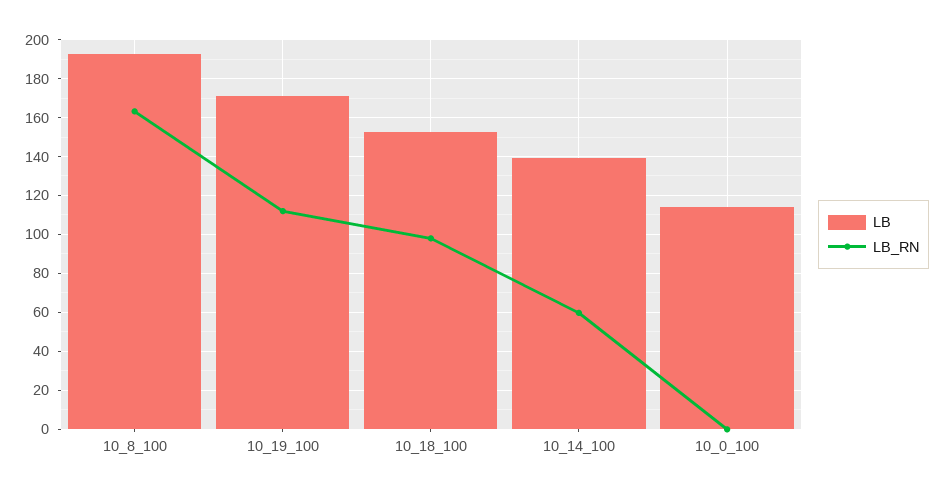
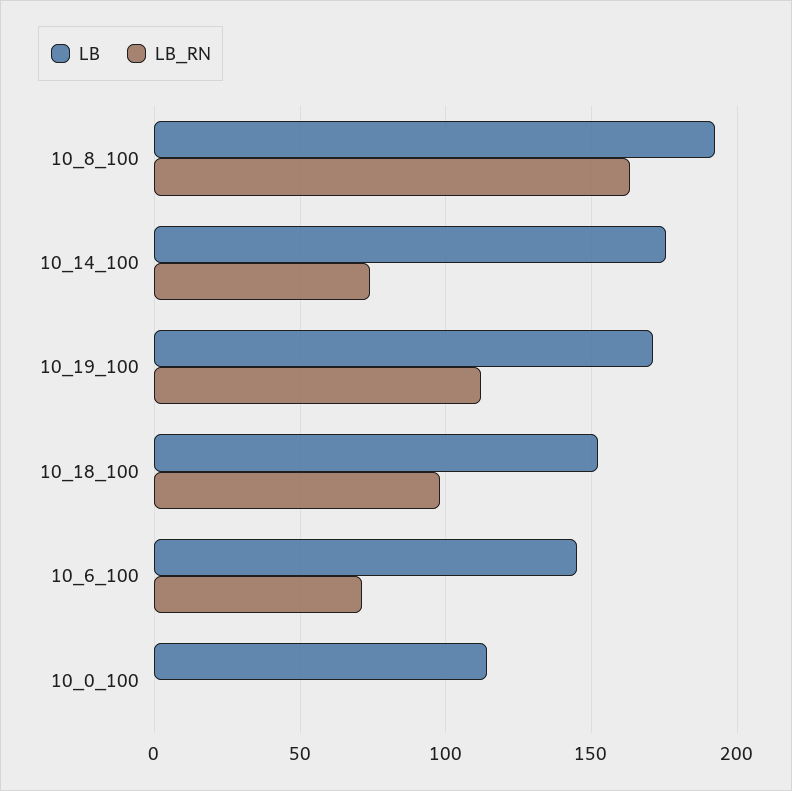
LB, 10_14_100: 140 -> 175
LB_RN, 10_14_100: 60 -> 75
LB, 10_6_100: none -> 145
LB_RN, 10_6_100: none -> 70

